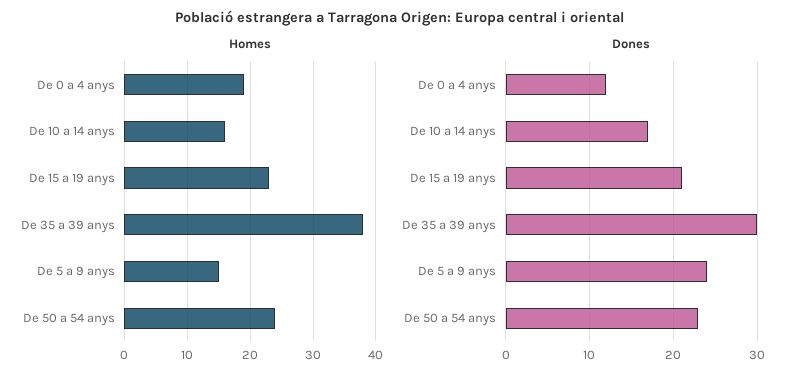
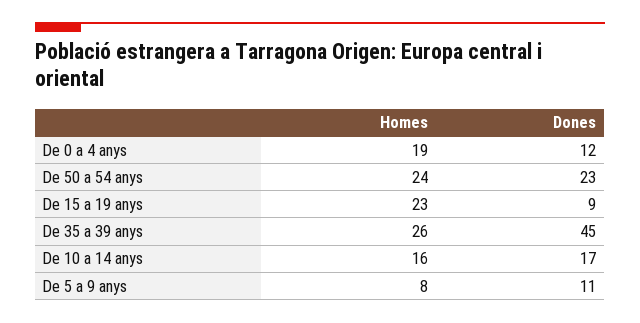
Homes, De 35 a 39 anys: 38 -> 26
Homes, De 5 a 9 anys: 15 -> 8
Dones, De 15 a 19 anys: 21 -> 9
Dones, De 35 a 39 anys: 30 -> 45
Dones, De 5 a 9 anys: 24 -> 11

